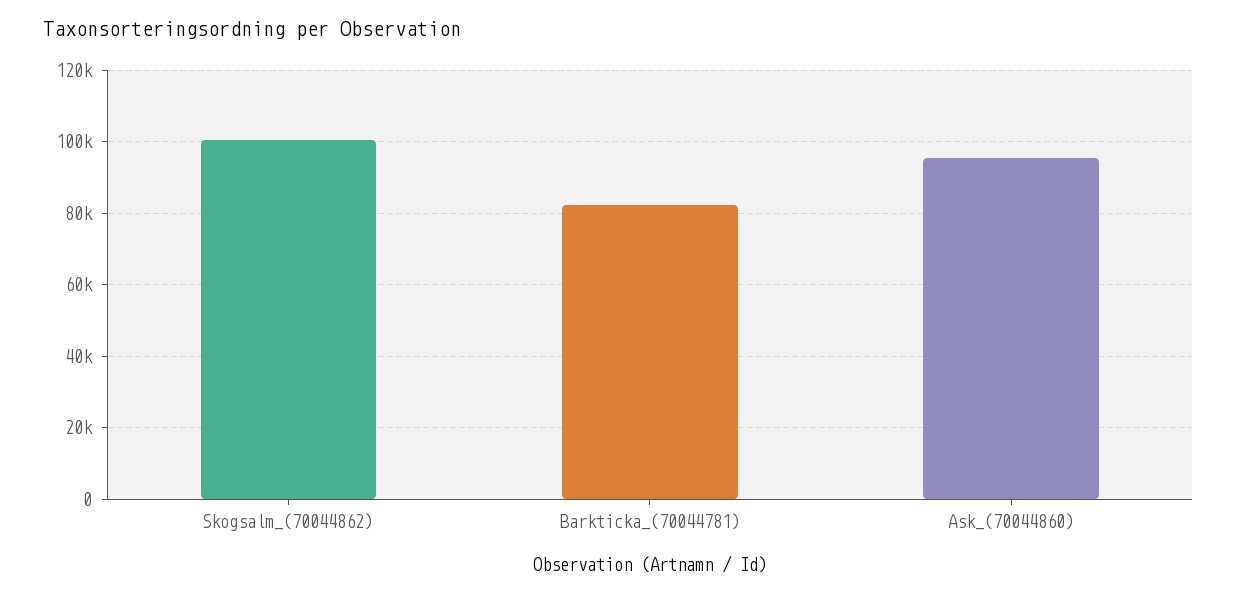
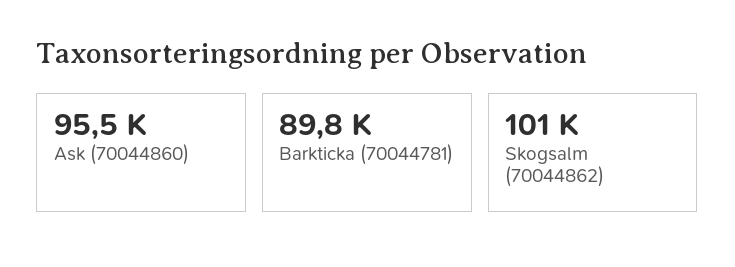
Barkticka_(70044781): 82000 -> 89800

